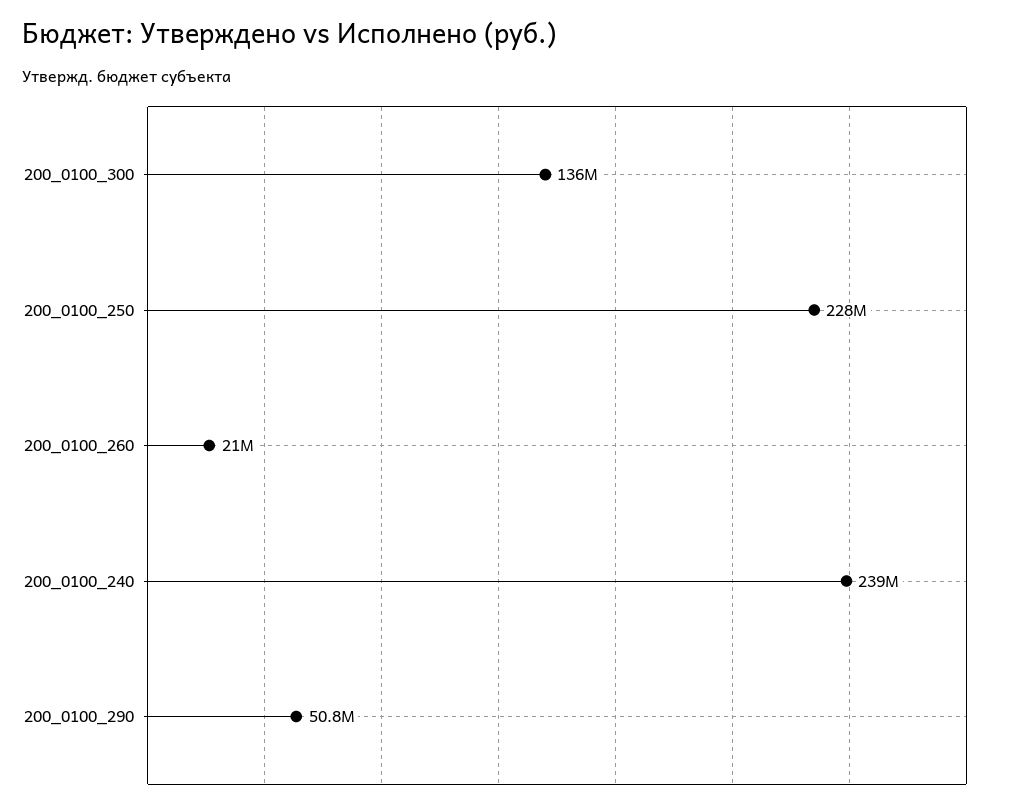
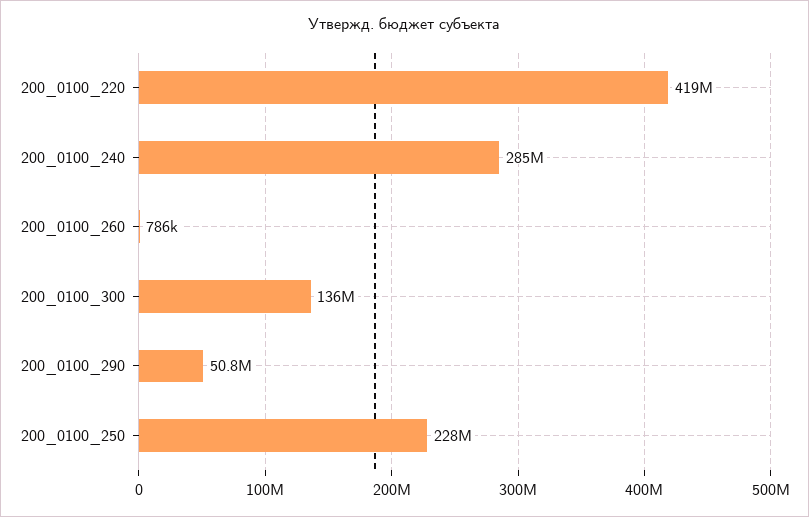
200_0100_260: 21000000 -> 786000
200_0100_240: 239000000 -> 285000000
200_0100_220: none -> 419000000

